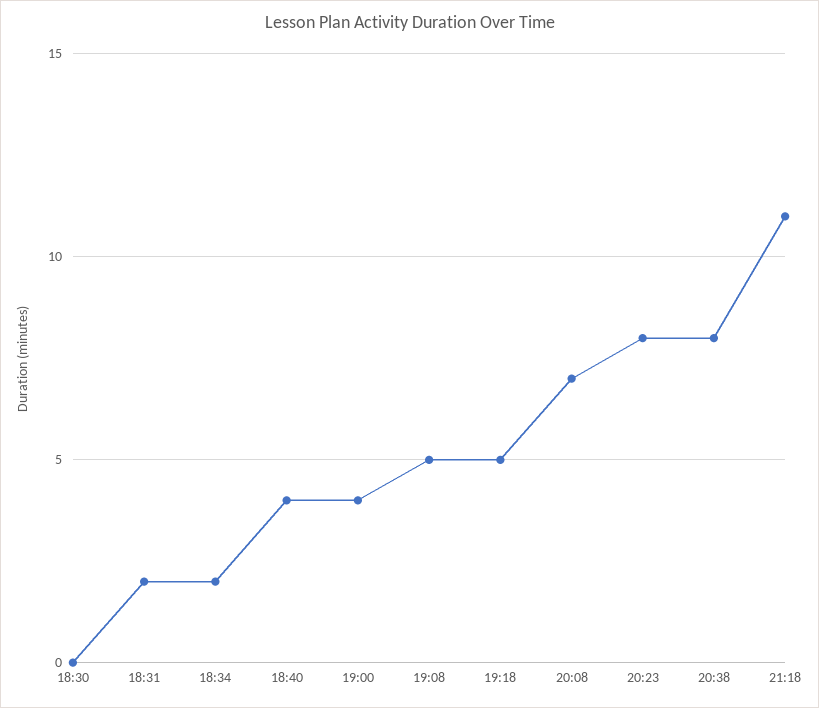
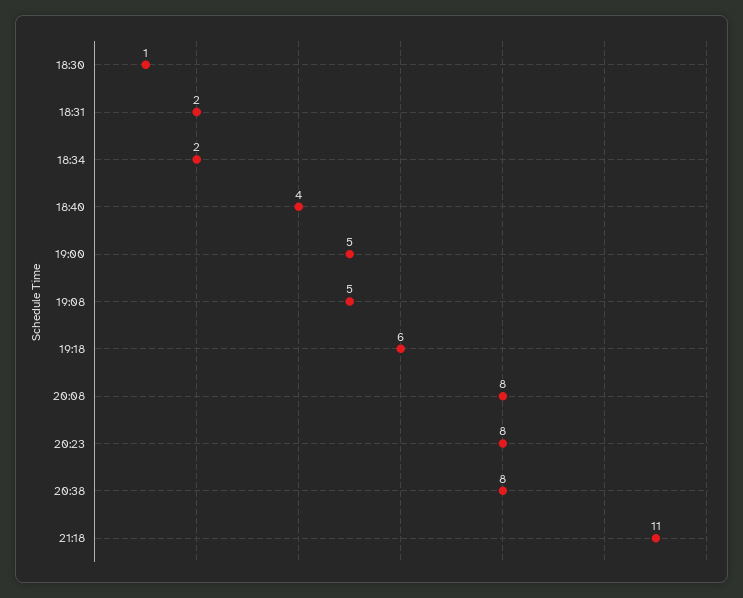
18:30: 0 -> 1
19:00: 4 -> 5
19:18: 5 -> 6
20:08: 7 -> 8

